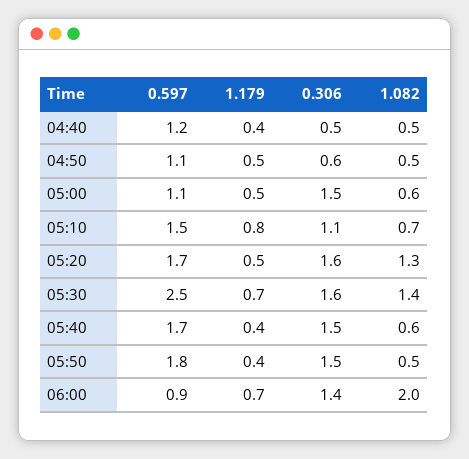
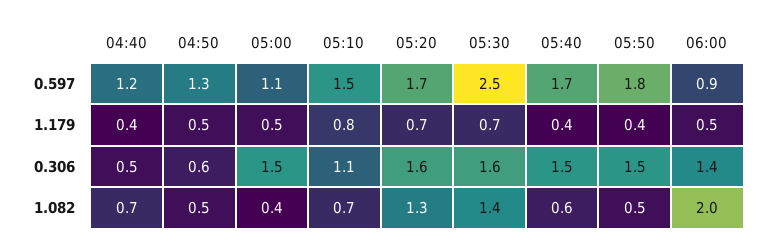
1.082, 04:40: 0.5 -> 0.7
0.597, 04:50: 1.1 -> 1.3
1.082, 05:00: 0.6 -> 0.4
1.179, 05:20: 0.5 -> 0.7
1.179, 06:00: 0.7 -> 0.5

